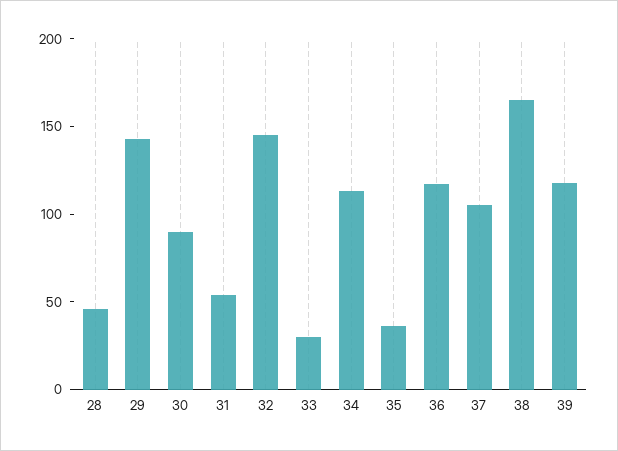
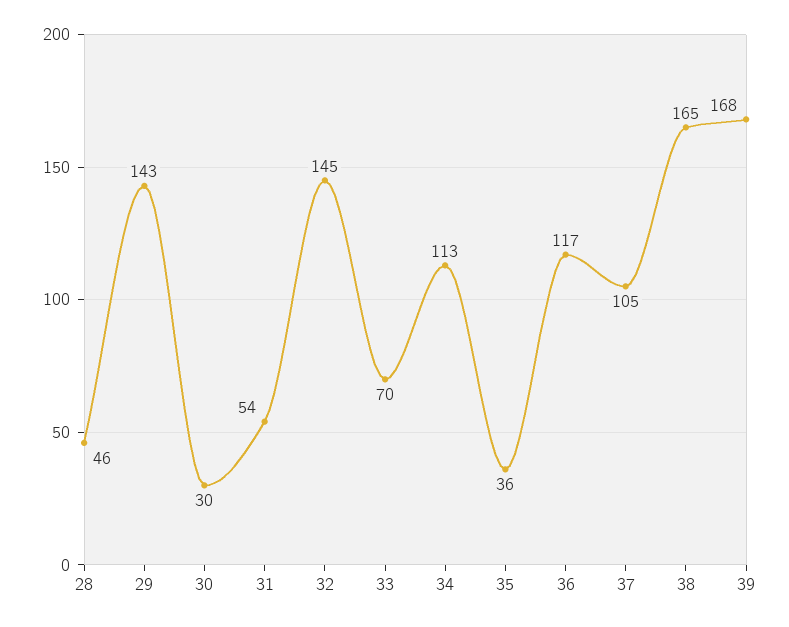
30: 90 -> 30
33: 30 -> 70
39: 120 -> 168

